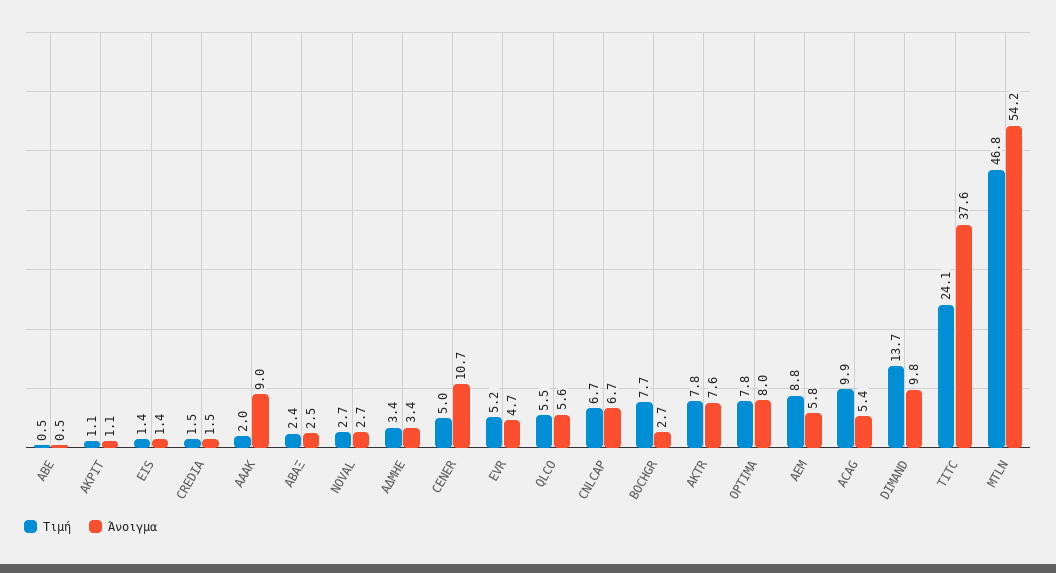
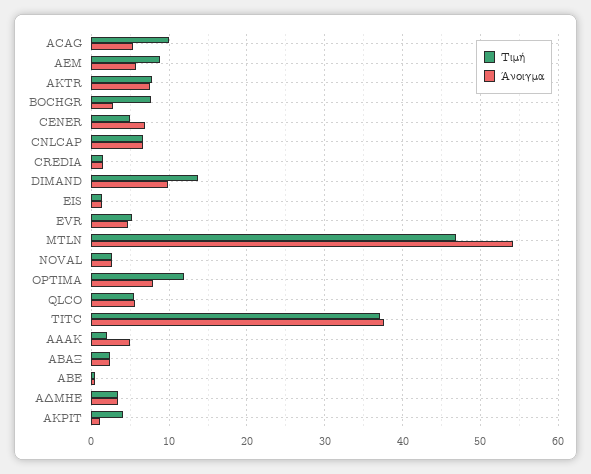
Τιμή, ΑΚΡΙΤ: 1.1 -> 4
Άνοιγμα, ΑΑΑΚ: 9 -> 5
Άνοιγμα, CENER: 10.7 -> 7
Τιμή, OPTIMA: 7.8 -> 12
Τιμή, TITC: 24.1 -> 37

